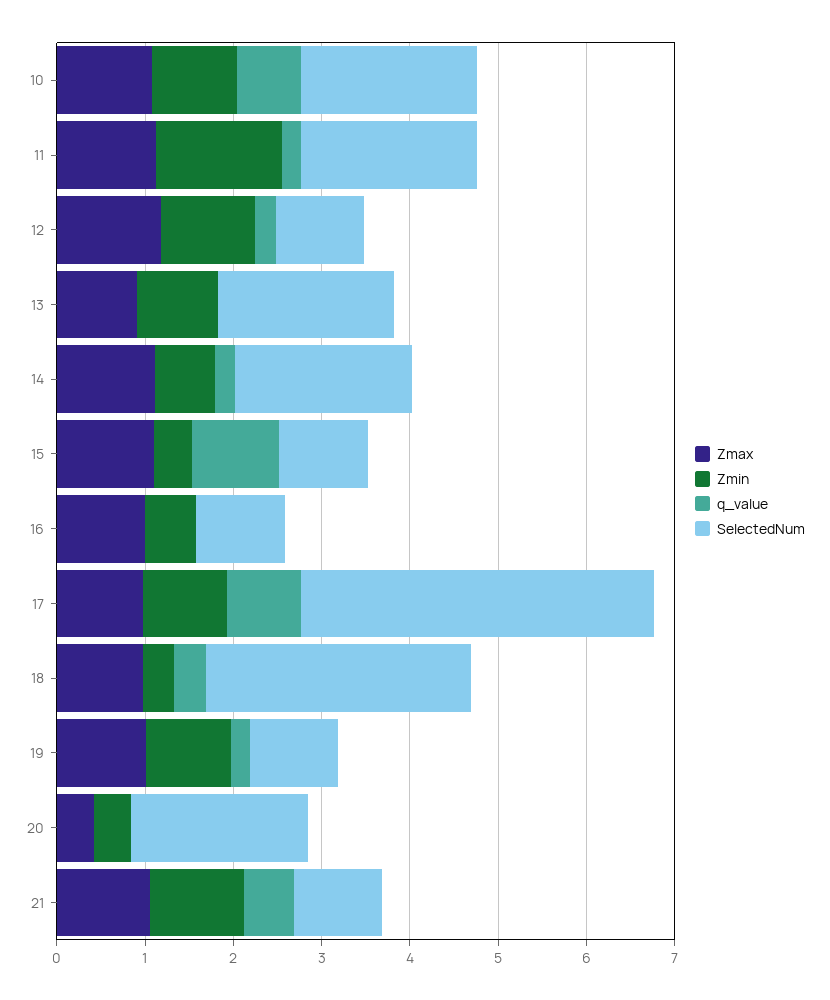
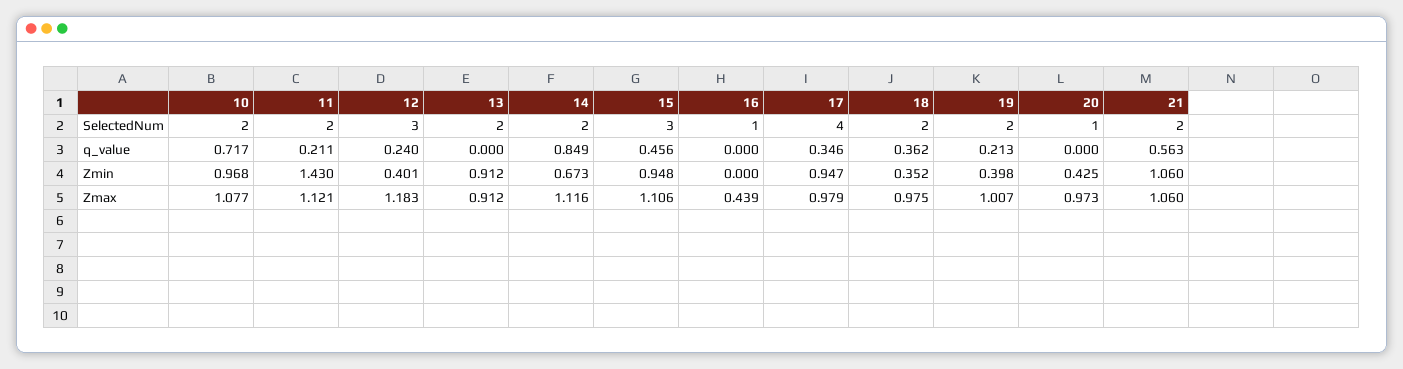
Zmin, 12: 1 -> 0.401
SelectedNum, 12: 1 -> 3
q_value, 14: 0.2 -> 0.849
Zmin, 15: 0.4 -> 0.948
q_value, 15: 1 -> 0.456
SelectedNum, 15: 1 -> 3
Zmax, 16: 1 -> 0.439
Zmin, 16: 0.6 -> 0
q_value, 17: 0.8 -> 0.346
SelectedNum, 18: 3 -> 2
Zmin, 19: 1 -> 0.398
SelectedNum, 19: 1 -> 2
Zmax, 20: 0.4 -> 0.973
SelectedNum, 20: 2 -> 1
SelectedNum, 21: 1 -> 2

